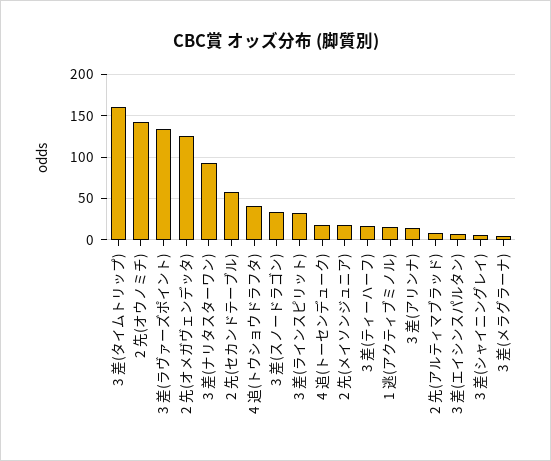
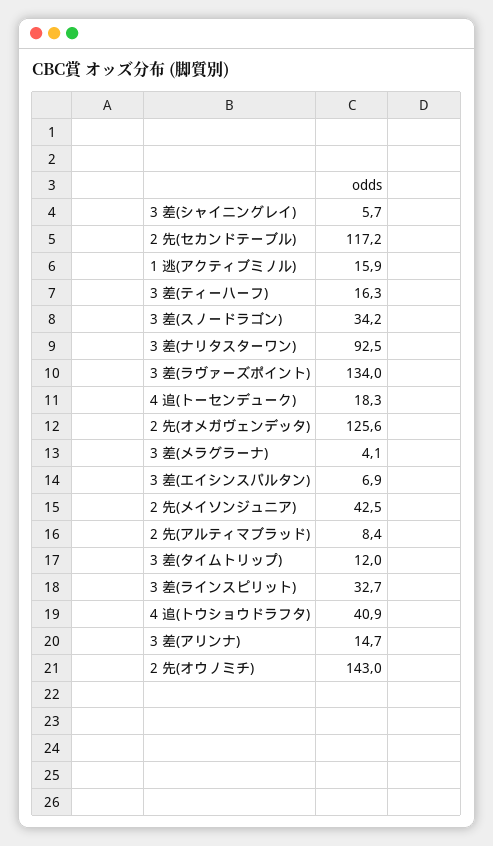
3 差(タイムトリップ): 160 -> 12
2 先(セカンドテーブル): 60 -> 117.2
2 先(メイソンジュニア): 20 -> 42.5

